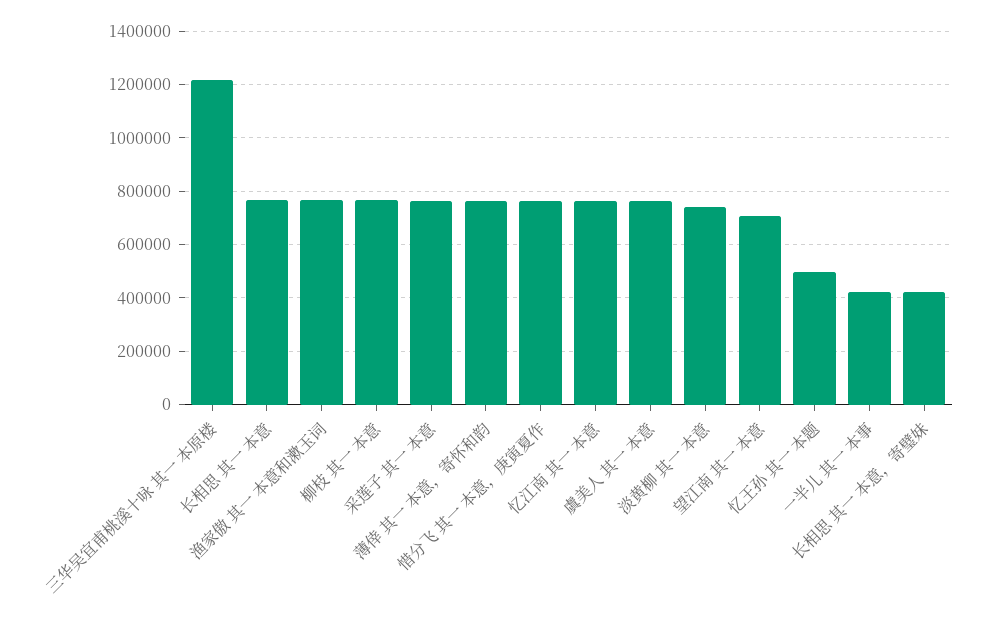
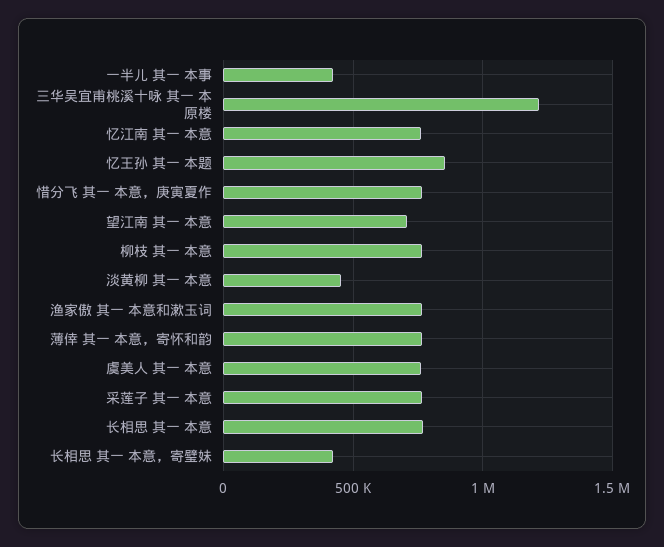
淡黄柳 其一 本意: 750000 -> 450000
忆王孙 其一 本题: 500000 -> 850000

